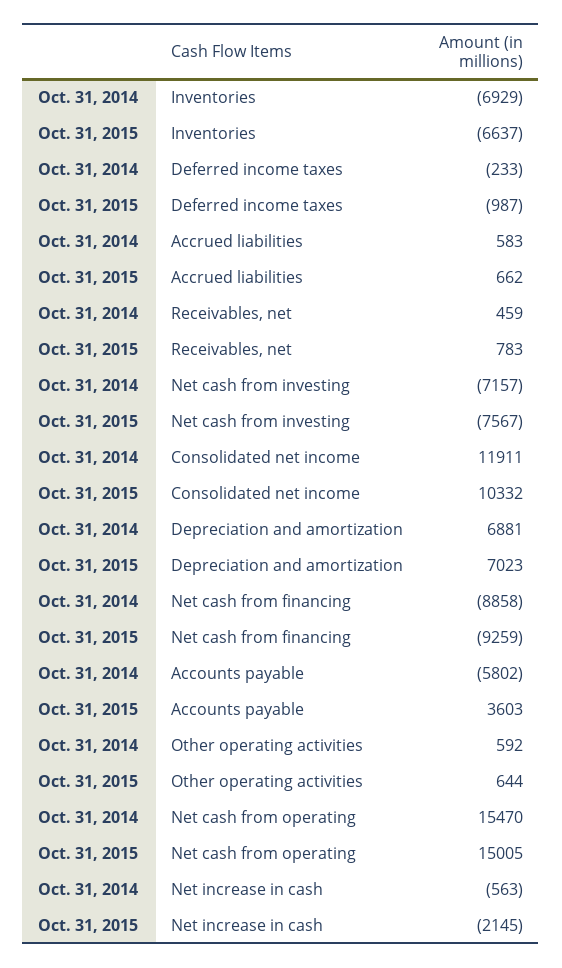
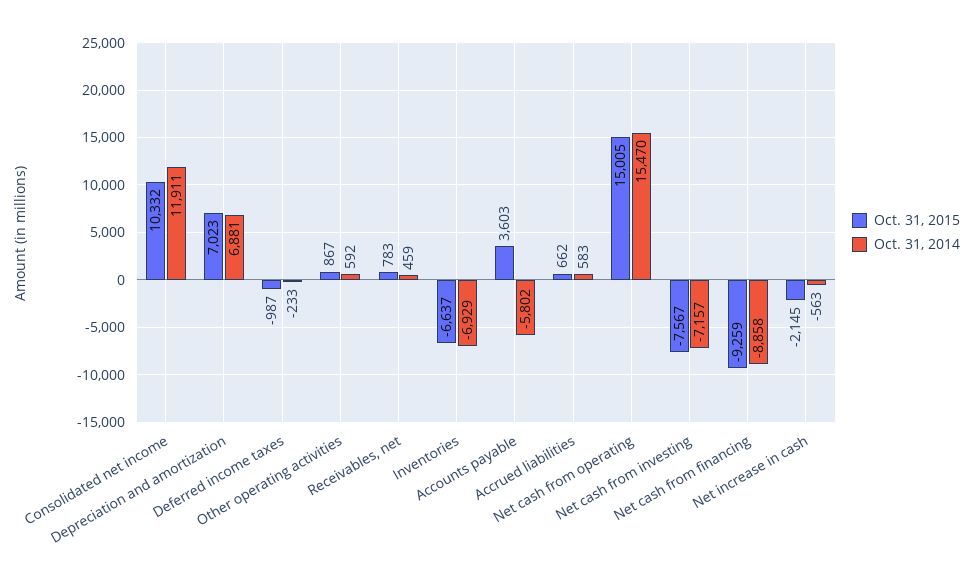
Oct. 31, 2015, Other operating activities: 644 -> 867

